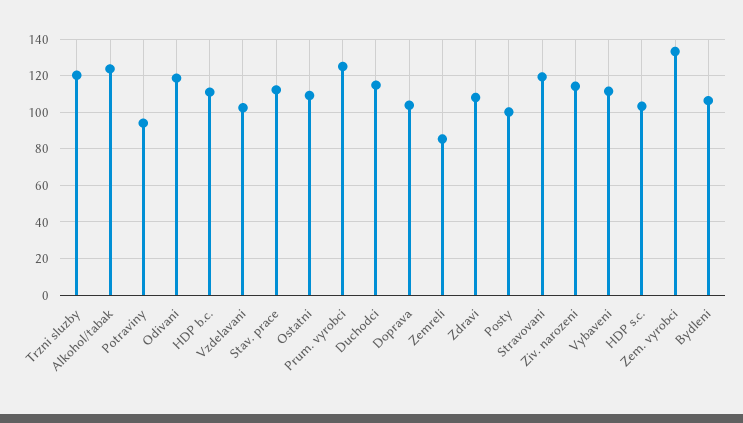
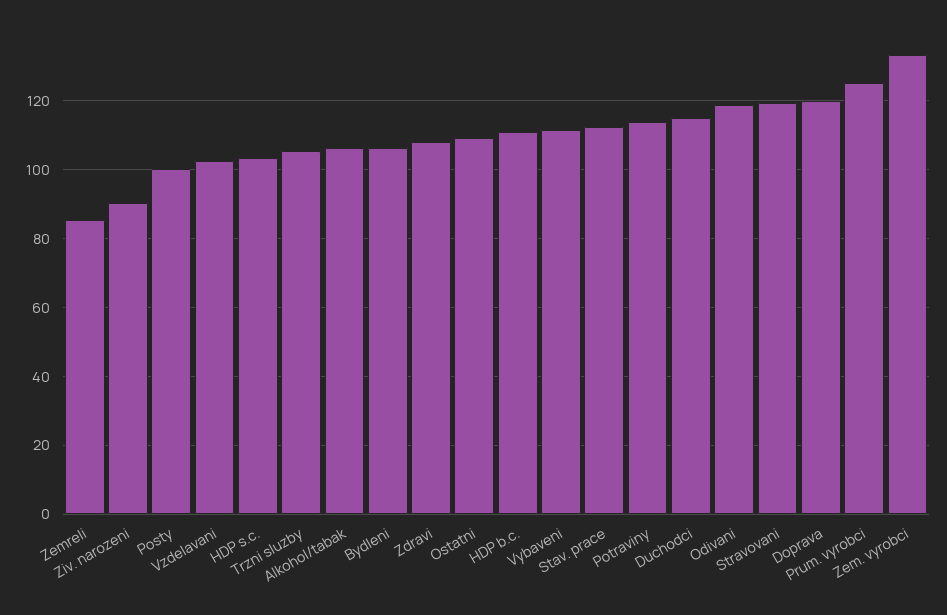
Trzni sluzby: 120 -> 106
Alkohol/tabak: 125 -> 106
Potraviny: 95 -> 114
Doprava: 105 -> 120
Ziv. narozeni: 115 -> 90

